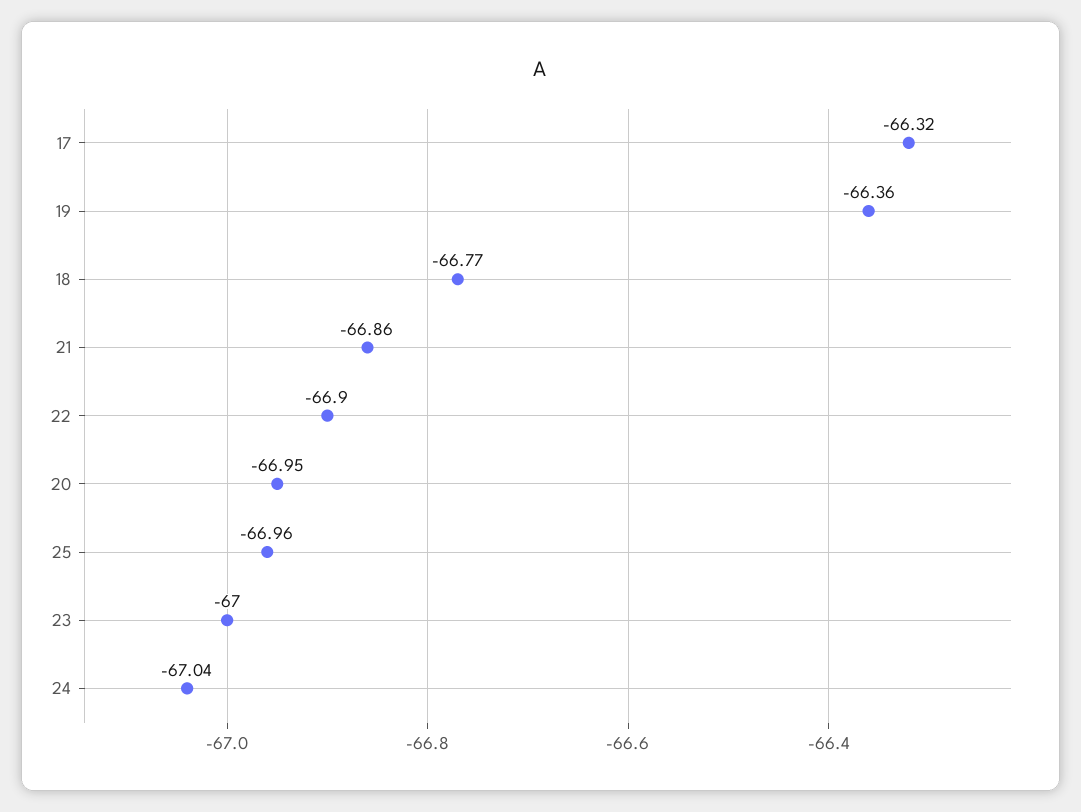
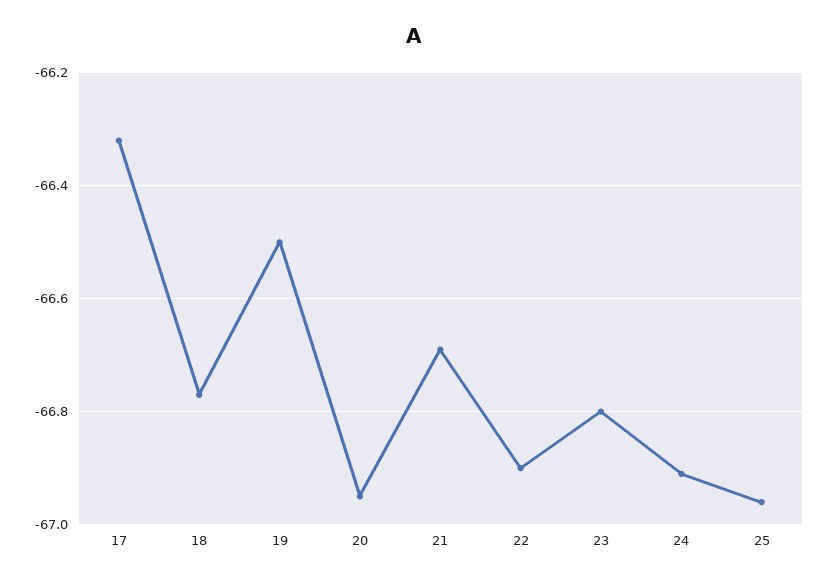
19: -66.36 -> -66.5
21: -66.86 -> -66.7
23: -67 -> -66.8
24: -67.04 -> -66.9

